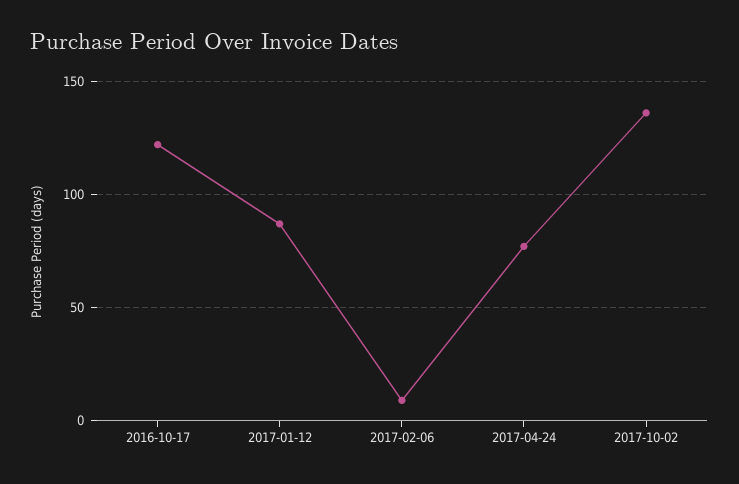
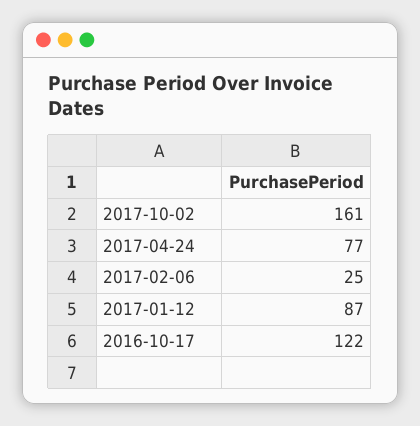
2017-02-06: 10 -> 25
2017-10-02: 135 -> 161

